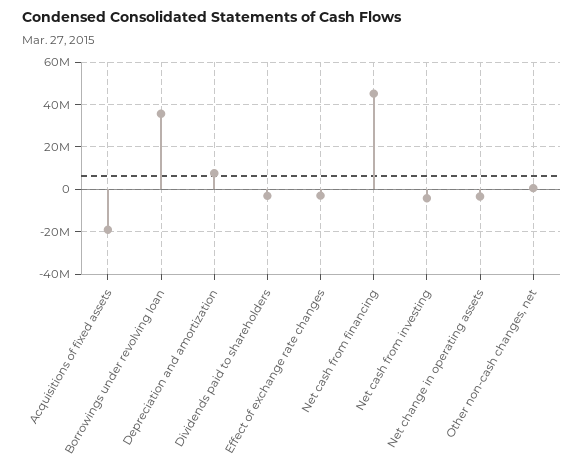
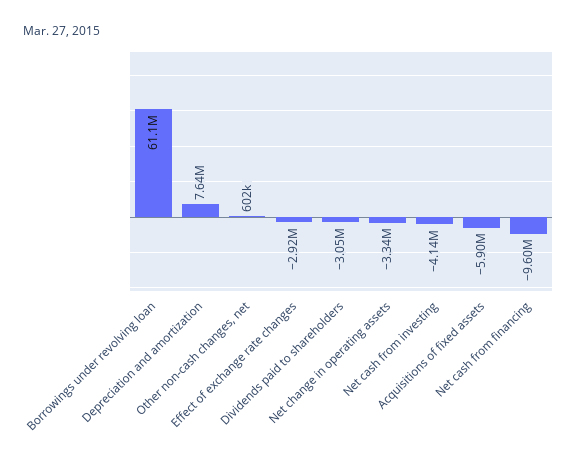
Acquisitions of fixed assets: -20000000 -> -5900000
Borrowings under revolving loan: 35000000 -> 61100000
Net cash from financing: 45000000 -> -9600000

